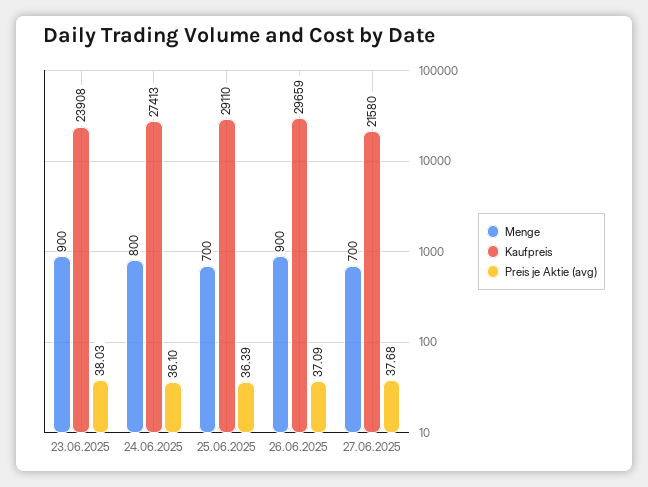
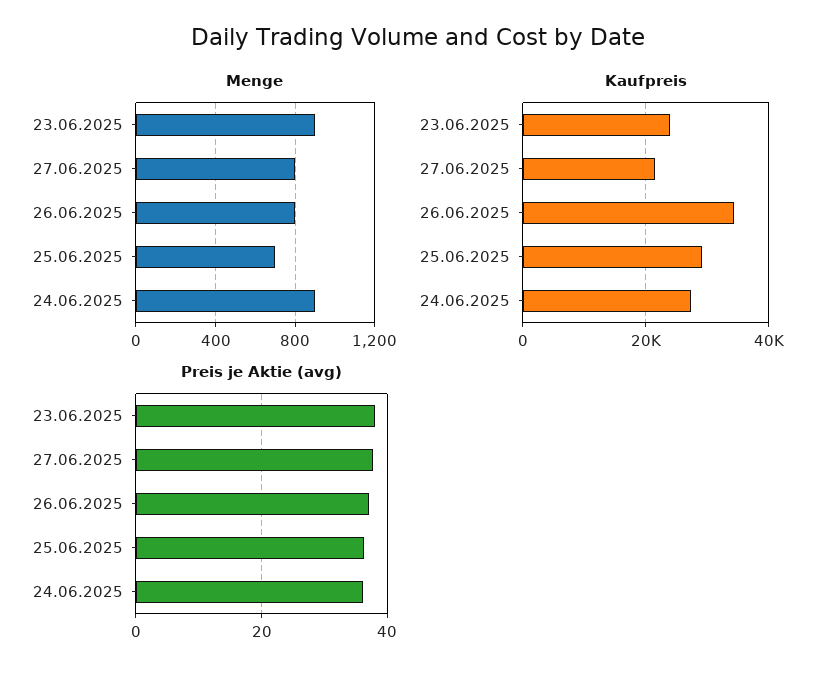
Menge, 24.06.2025: 800 -> 900
Menge, 26.06.2025: 900 -> 800
Kaufpreis, 26.06.2025: 29659 -> 34000
Menge, 27.06.2025: 700 -> 800

